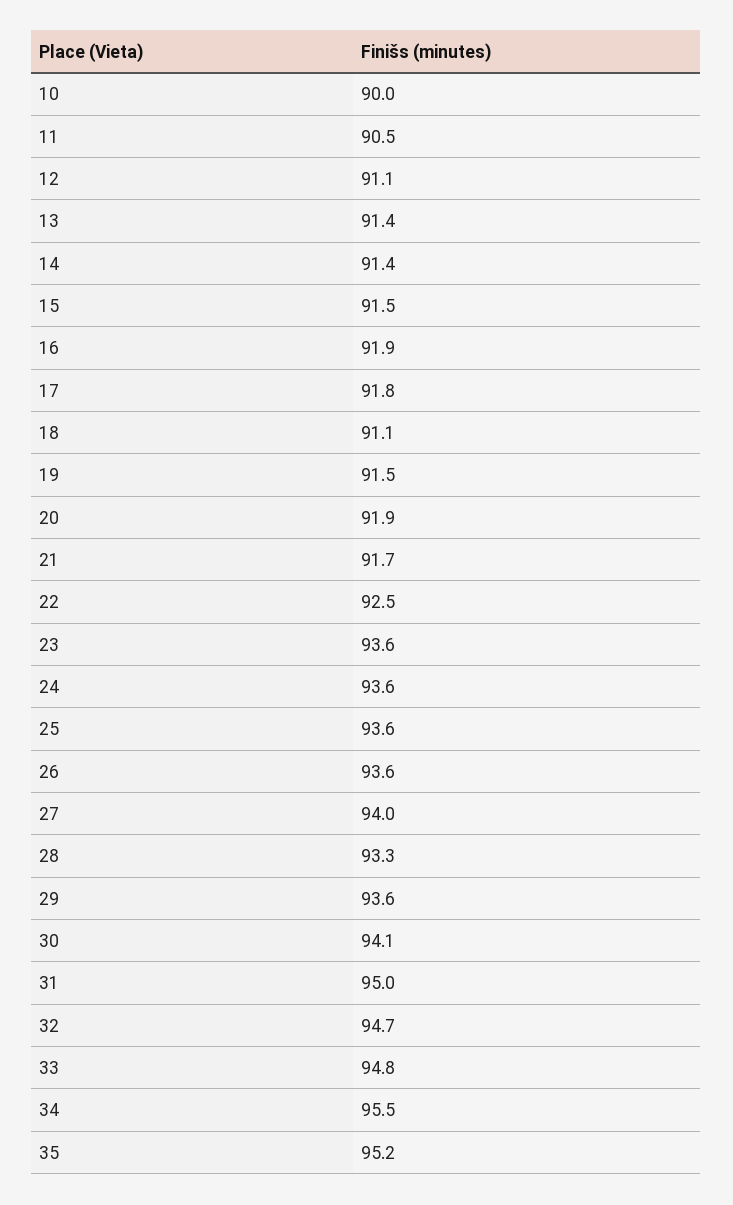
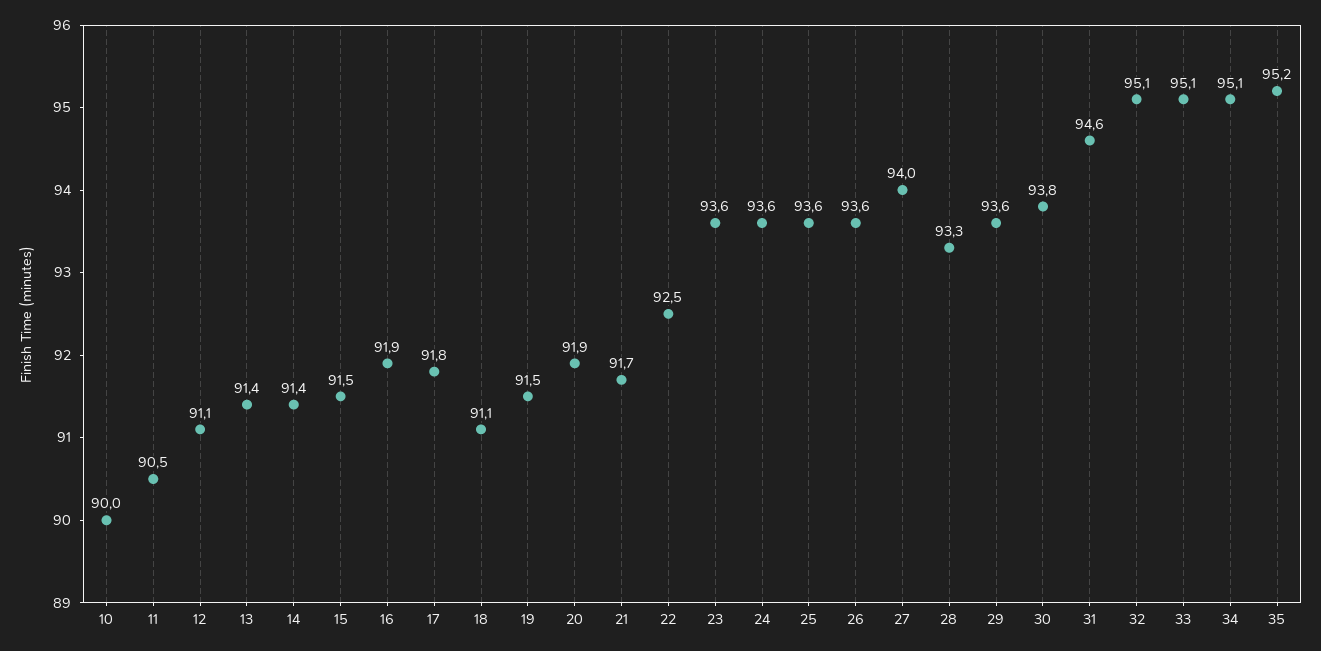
30: 94.1 -> 93.8
31: 95 -> 94.6
32: 94.7 -> 95.1
33: 94.8 -> 95.1
34: 95.5 -> 95.1

